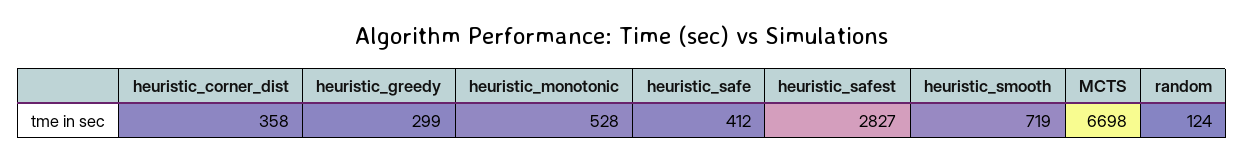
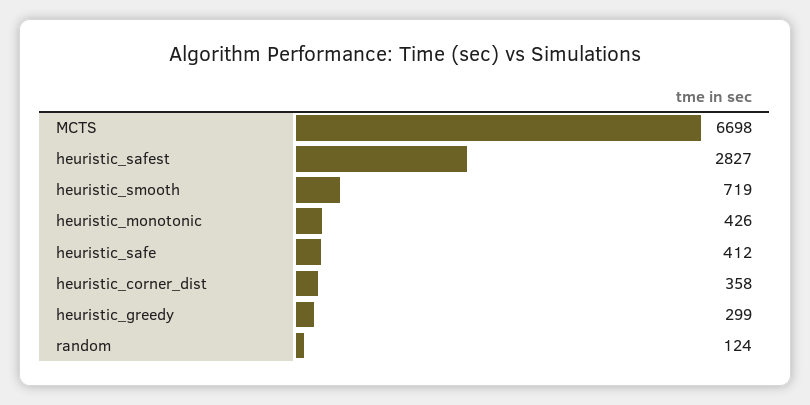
heuristic_monotonic: 528 -> 426

